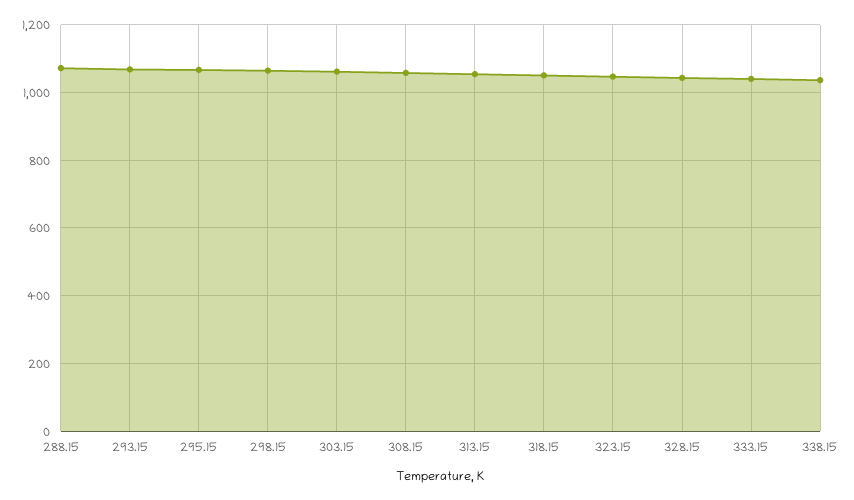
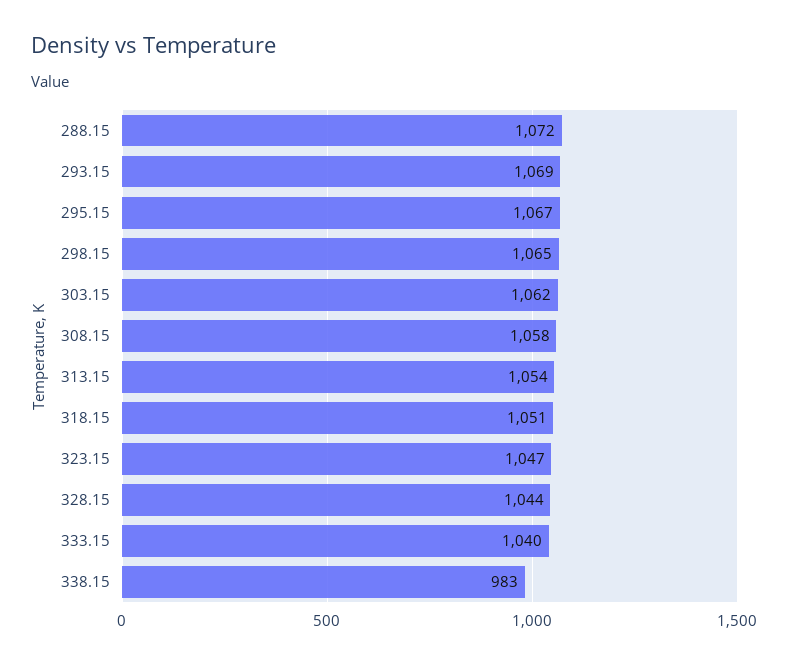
338.15: 1040 -> 983

